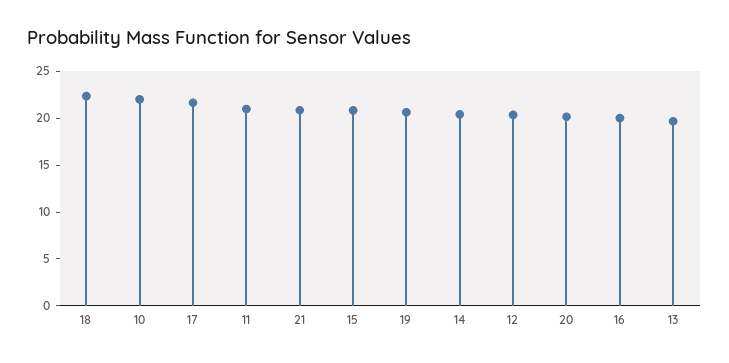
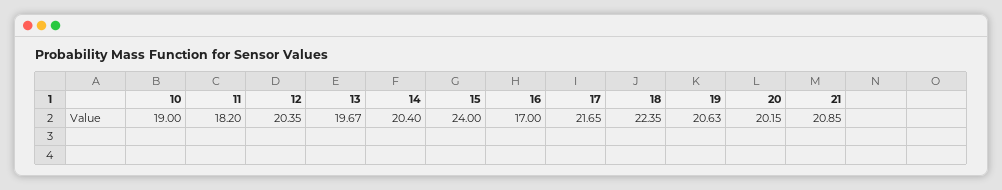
10: 22 -> 19
11: 21 -> 18.2
15: 21 -> 24
16: 20 -> 17

